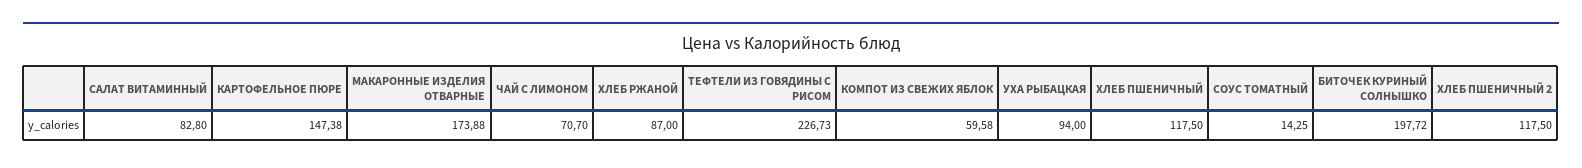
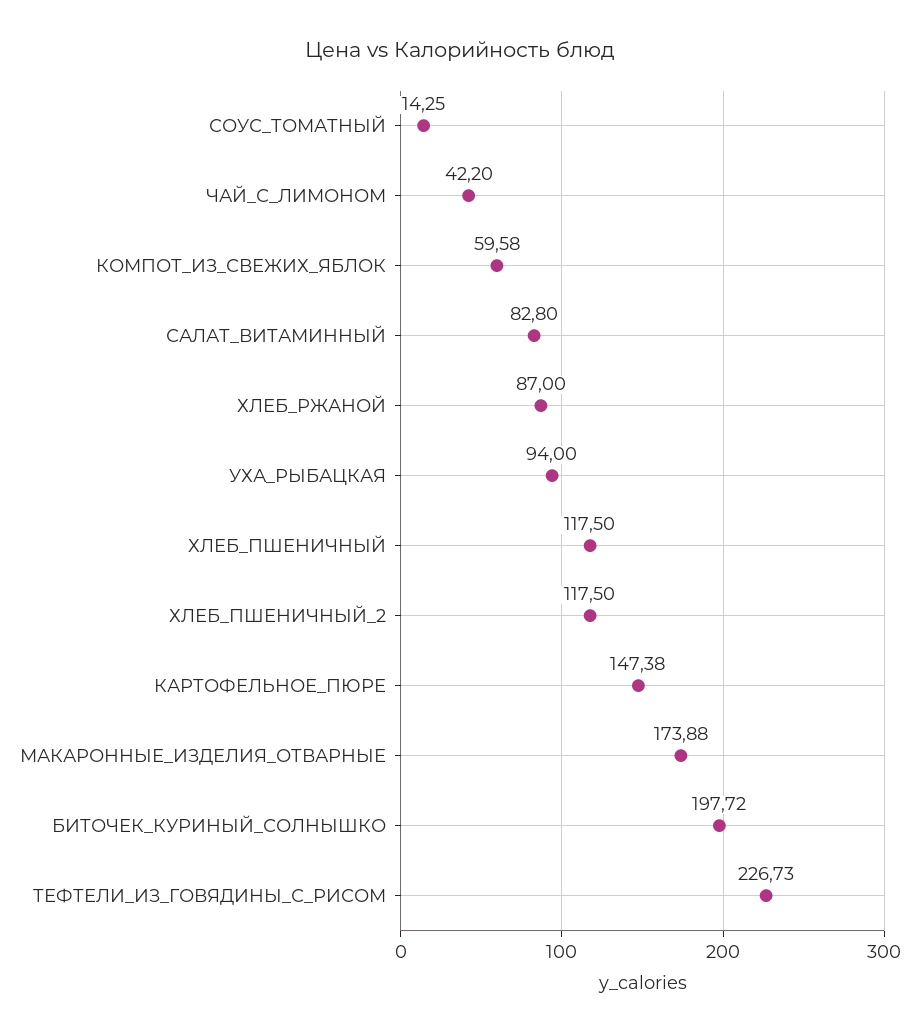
ЧАЙ С ЛИМОНОМ: 70.7 -> 42.2

